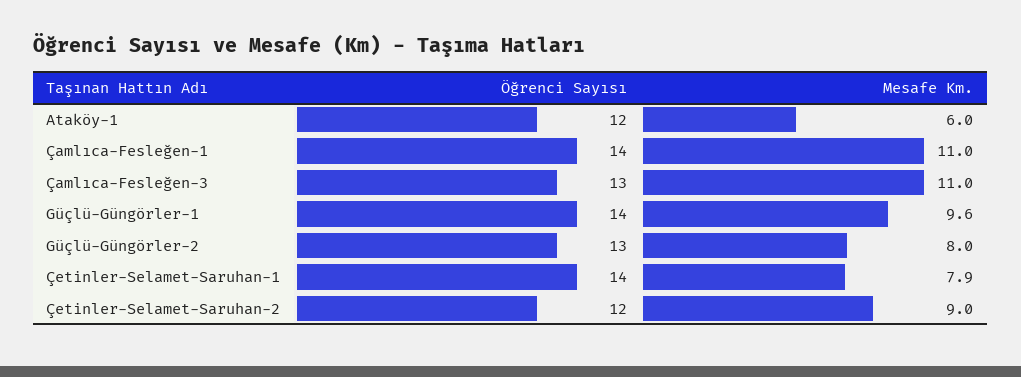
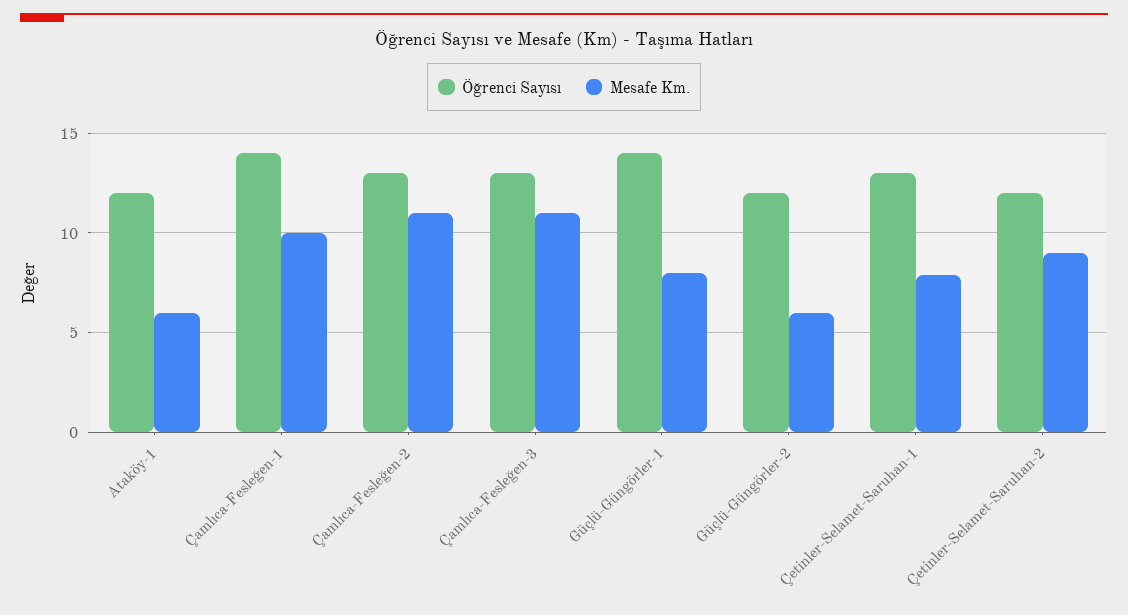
Mesafe Km., Çamlıca-Fesleğen-1: 11 -> 10
Mesafe Km., Güçlü-Güngörler-1: 9.6 -> 8
Öğrenci Sayısı, Güçlü-Güngörler-2: 13 -> 12
Mesafe Km., Güçlü-Güngörler-2: 8 -> 6
Öğrenci Sayısı, Çetinler-Selamet-Saruhan-1: 14 -> 13
Öğrenci Sayısı, Çamlıca-Fesleğen-2: none -> 13
Mesafe Km., Çamlıca-Fesleğen-2: none -> 11

